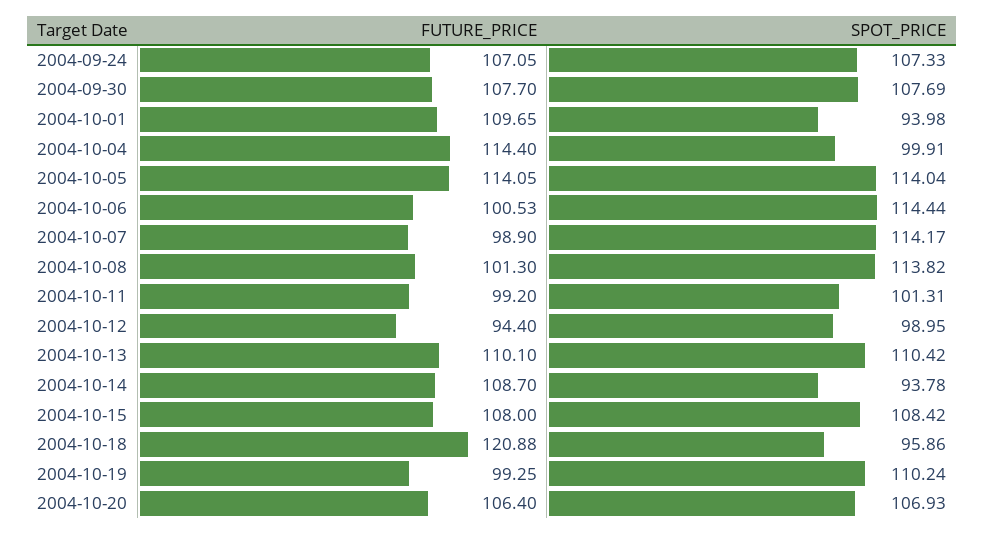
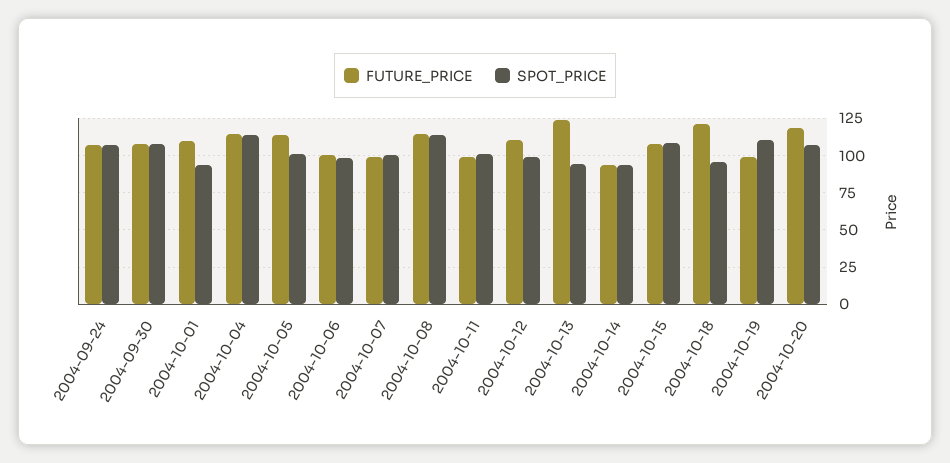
SPOT_PRICE, 2004-10-04: 99.91 -> 115
SPOT_PRICE, 2004-10-05: 114.04 -> 100
SPOT_PRICE, 2004-10-06: 114.44 -> 100
SPOT_PRICE, 2004-10-07: 114.17 -> 100
FUTURE_PRICE, 2004-10-08: 101.3 -> 115
FUTURE_PRICE, 2004-10-12: 94.4 -> 110
FUTURE_PRICE, 2004-10-13: 110.1 -> 125
SPOT_PRICE, 2004-10-13: 110.42 -> 95
FUTURE_PRICE, 2004-10-14: 108.7 -> 95
FUTURE_PRICE, 2004-10-20: 106.4 -> 120

